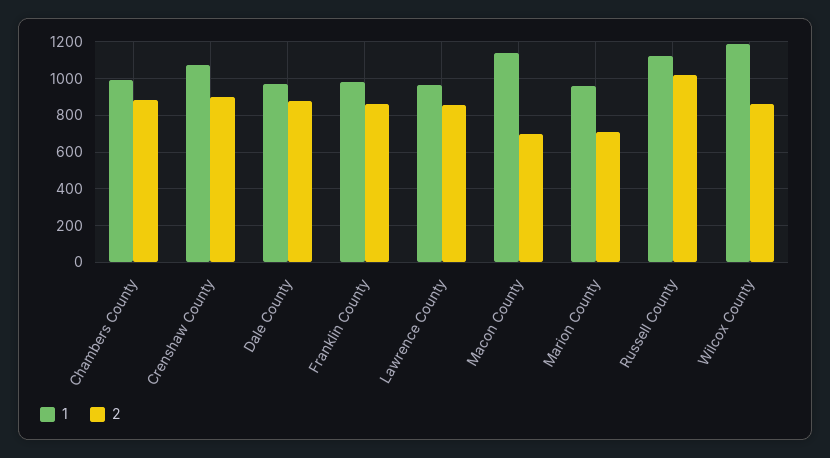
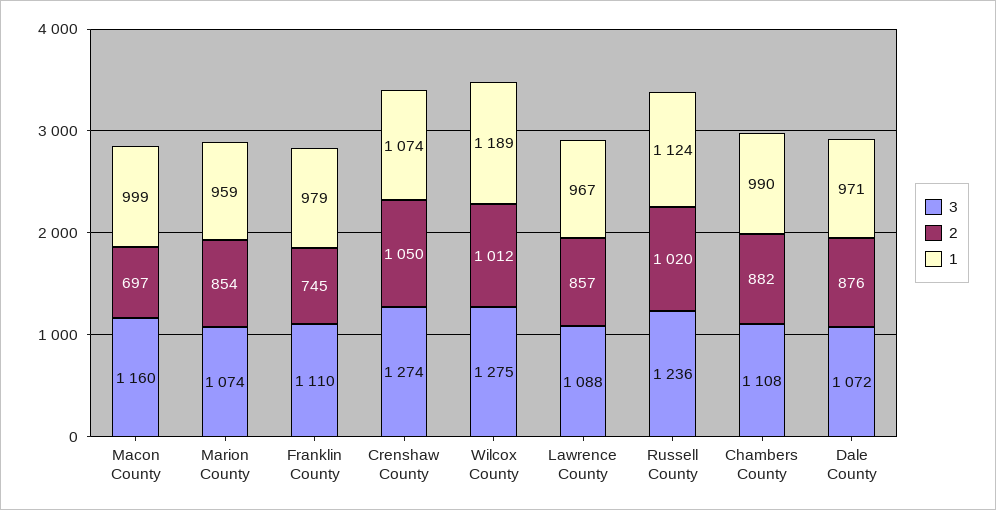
2, Crenshaw County: 900 -> 1050
2, Franklin County: 850 -> 745
1, Macon County: 1150 -> 999
2, Marion County: 700 -> 854
2, Wilcox County: 850 -> 1012
3, Macon County: none -> 1160
3, Marion County: none -> 1074
3, Franklin County: none -> 1110
3, Crenshaw County: none -> 1274
3, Wilcox County: none -> 1275
3, Lawrence County: none -> 1088
3, Russell County: none -> 1236
3, Chambers County: none -> 1108
3, Dale County: none -> 1072

